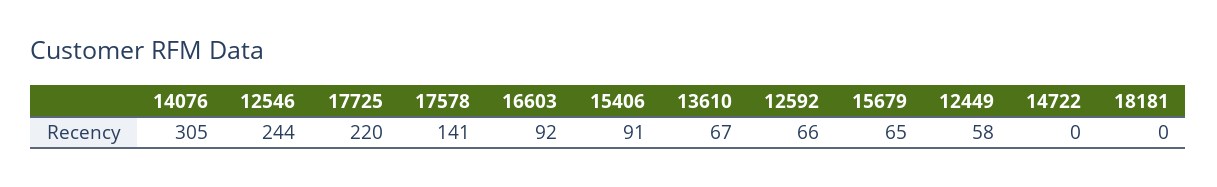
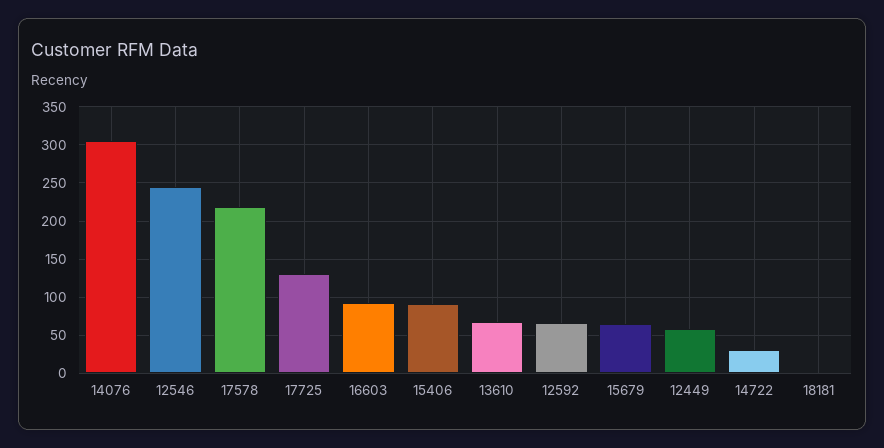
17725: 220 -> 130
17578: 141 -> 220
14722: 0 -> 30

